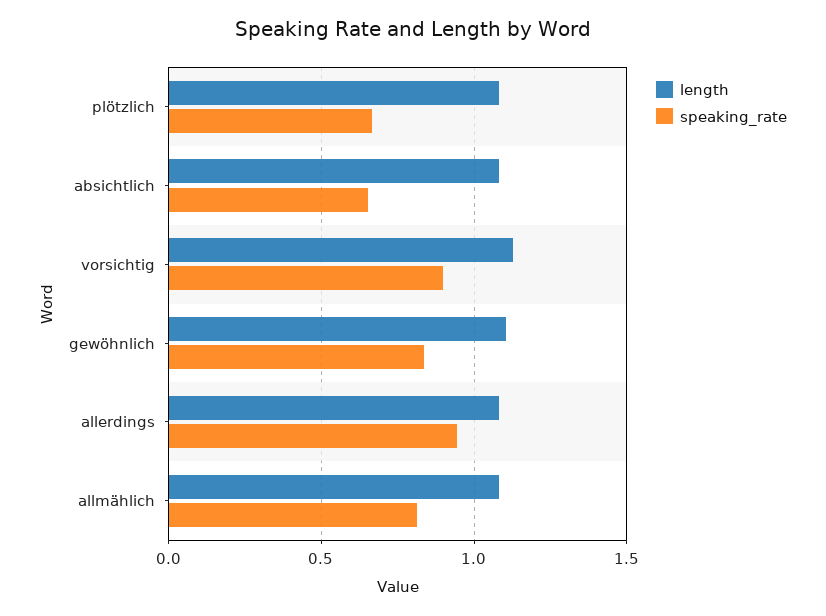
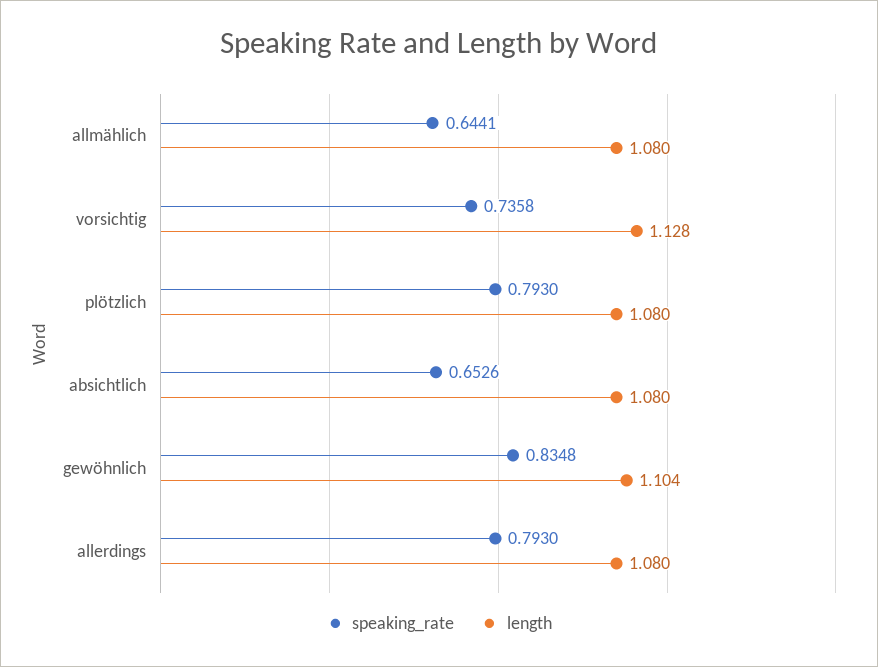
speaking_rate, plötzlich: 0.65 -> 0.793
speaking_rate, vorsichtig: 0.9 -> 0.7358
speaking_rate, allerdings: 0.95 -> 0.793
speaking_rate, allmählich: 0.8 -> 0.6441

